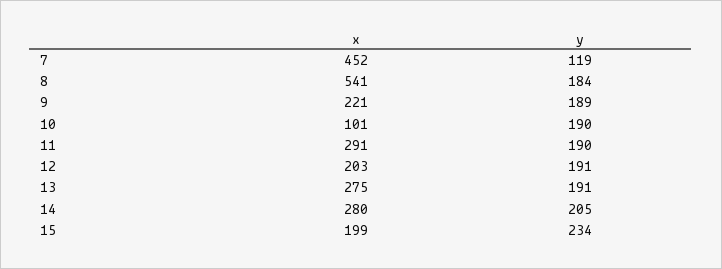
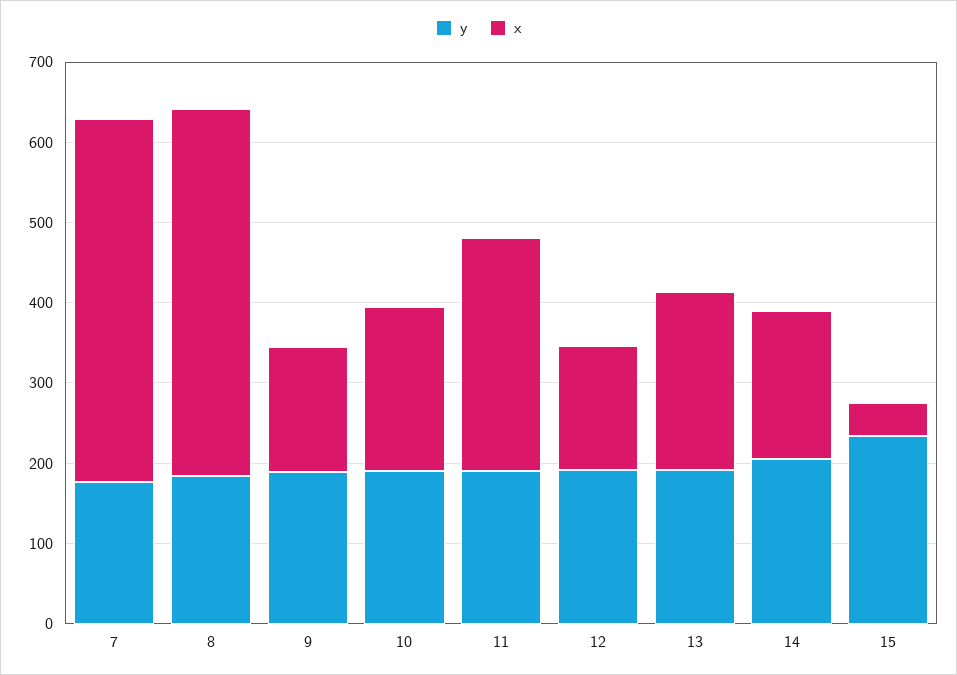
y, 7: 119 -> 180
x, 8: 541 -> 460
x, 9: 221 -> 160
x, 10: 101 -> 200
x, 12: 203 -> 160
x, 13: 275 -> 220
x, 14: 280 -> 180
x, 15: 199 -> 40

